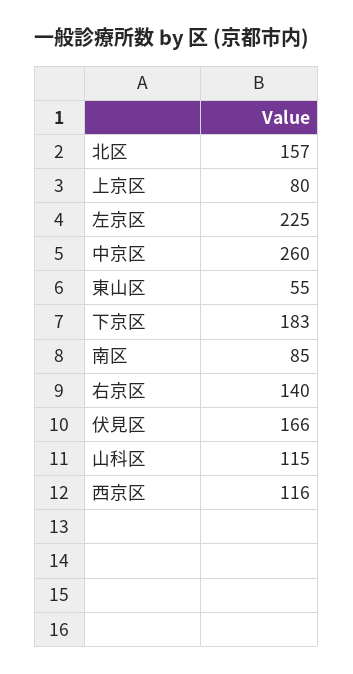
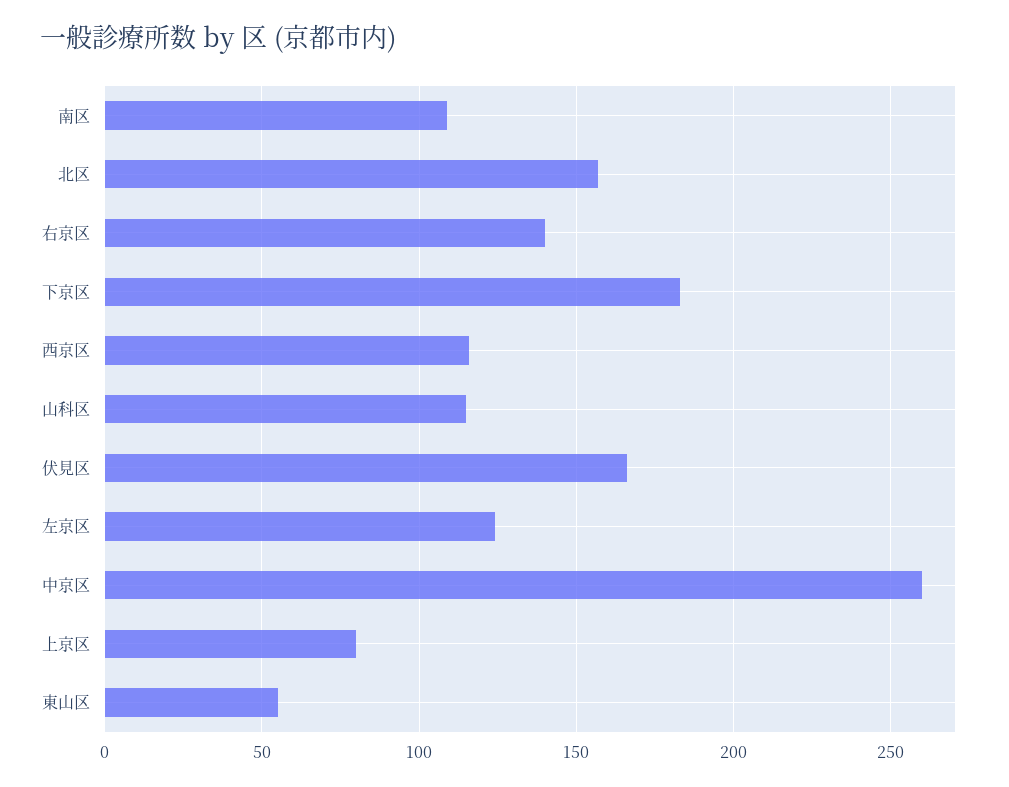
左京区: 225 -> 125
南区: 85 -> 110

